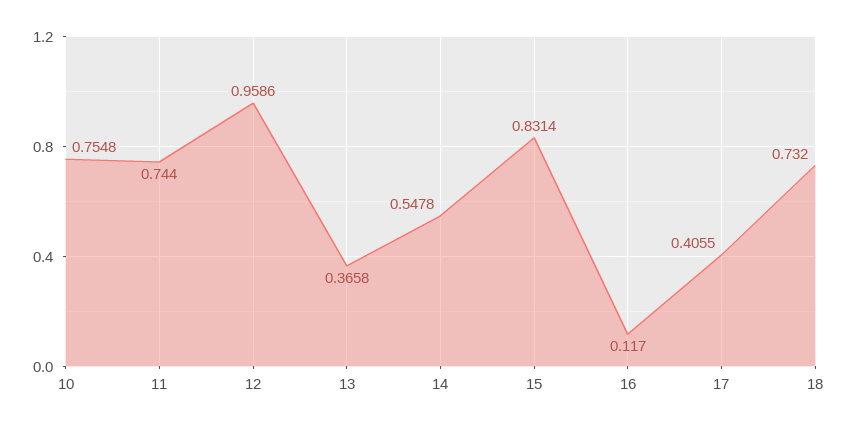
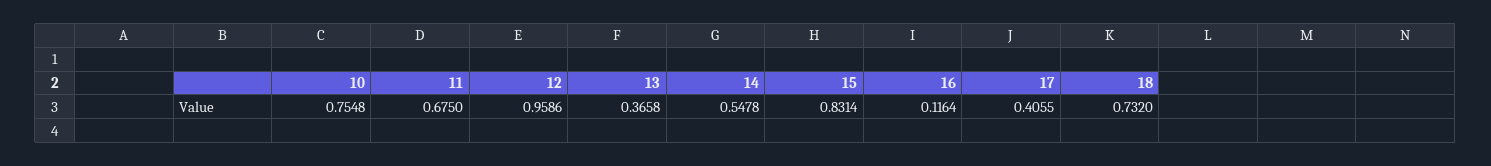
11: 0.744 -> 0.675
16: 0.117 -> 0.1164

